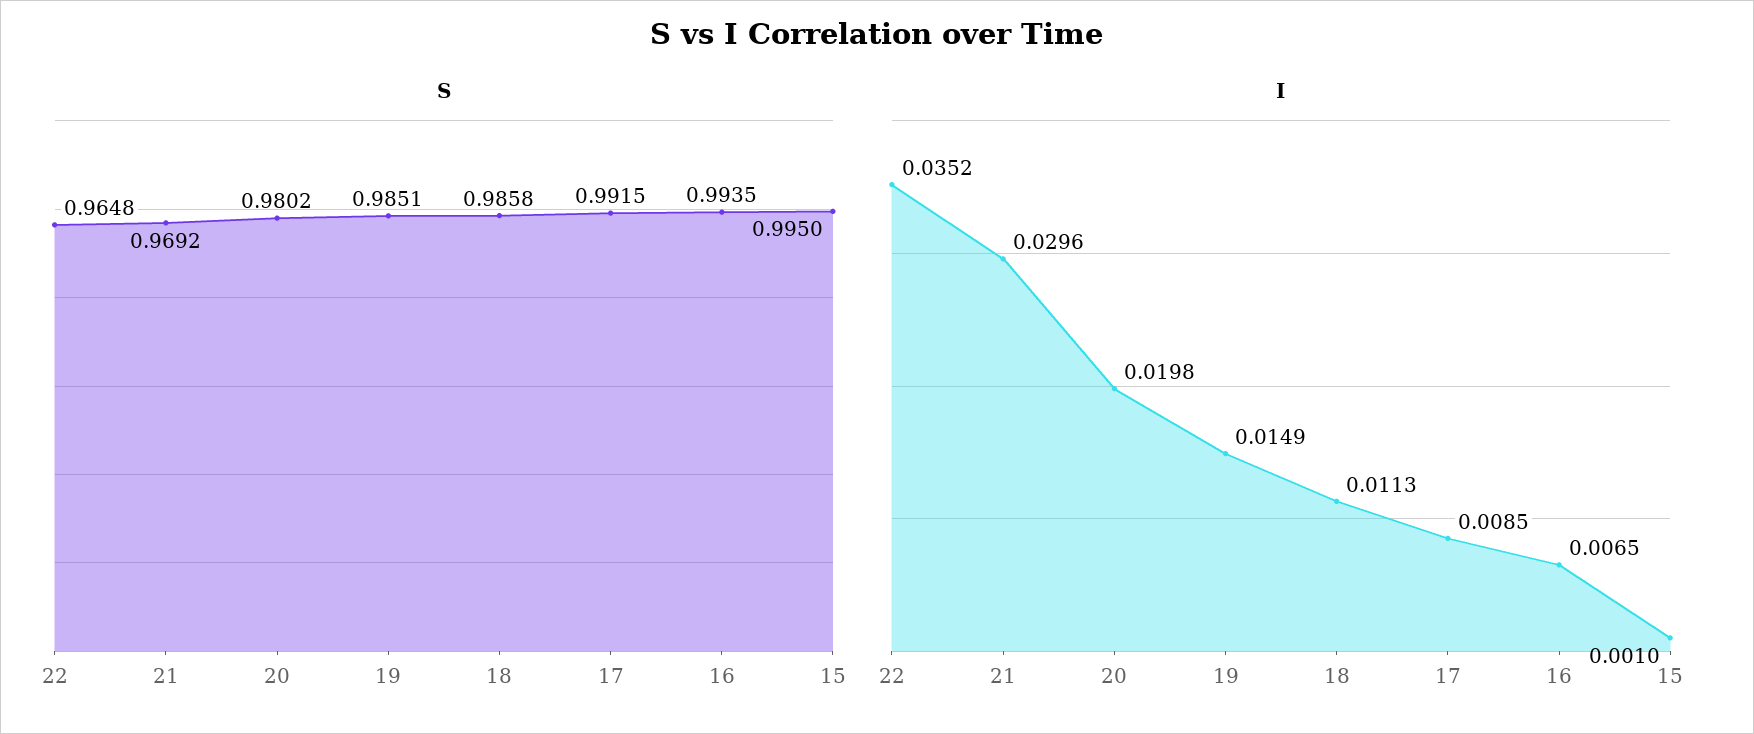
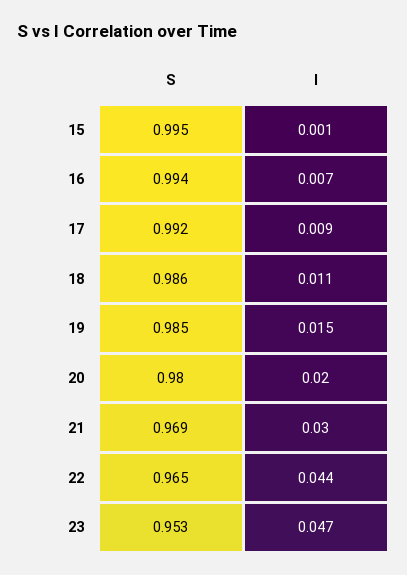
I, 22: 0.0352 -> 0.044
S, 23: none -> 0.953
I, 23: none -> 0.047

